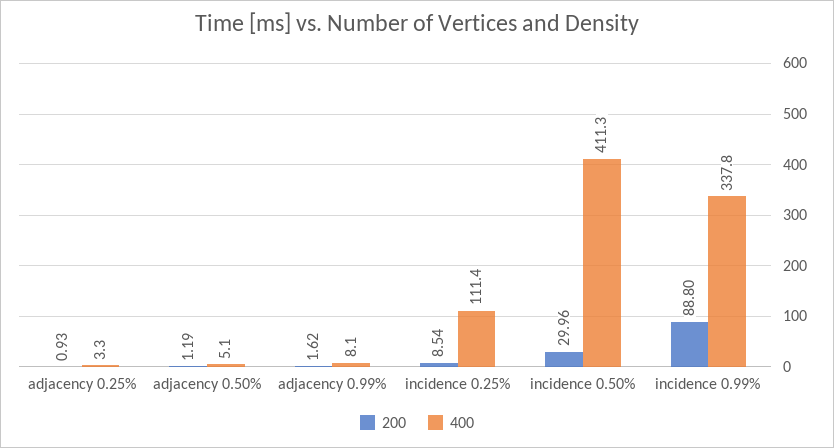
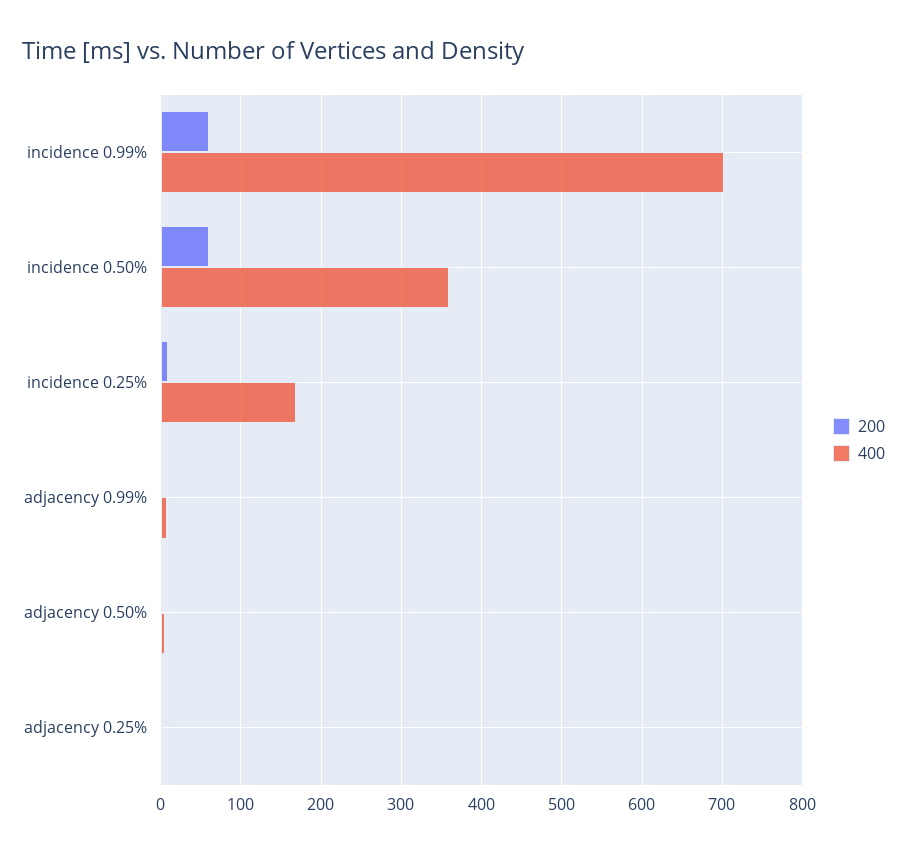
400, incidence 0.25%: 111.4 -> 170
200, incidence 0.50%: 29.96 -> 60
400, incidence 0.50%: 411.3 -> 360
200, incidence 0.99%: 88.8 -> 60
400, incidence 0.99%: 337.8 -> 700

